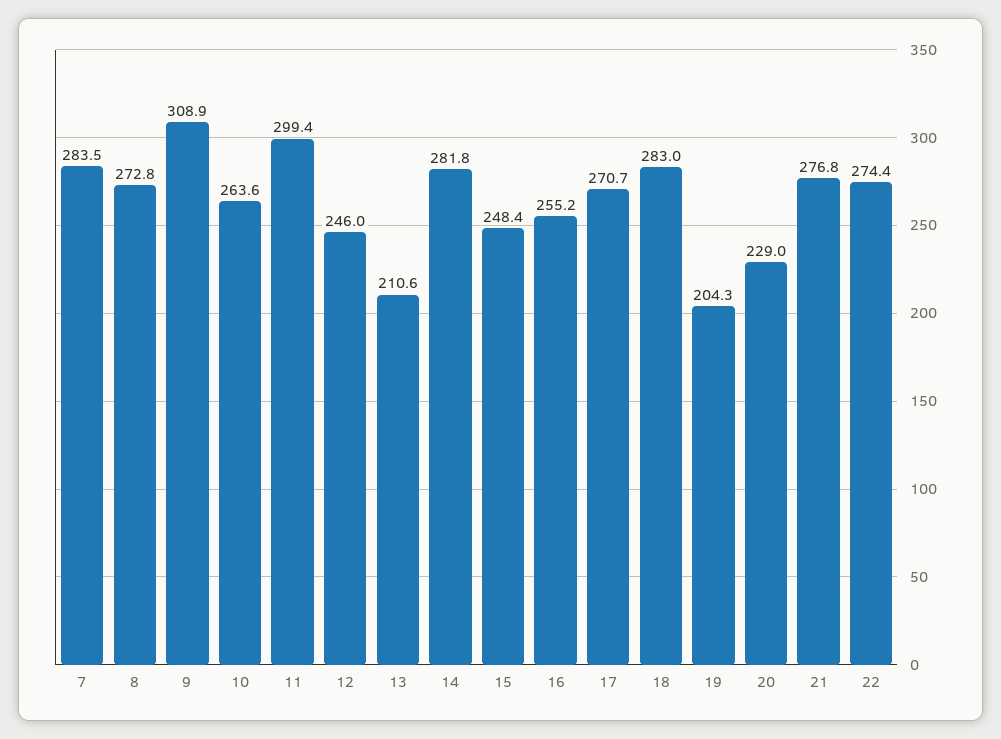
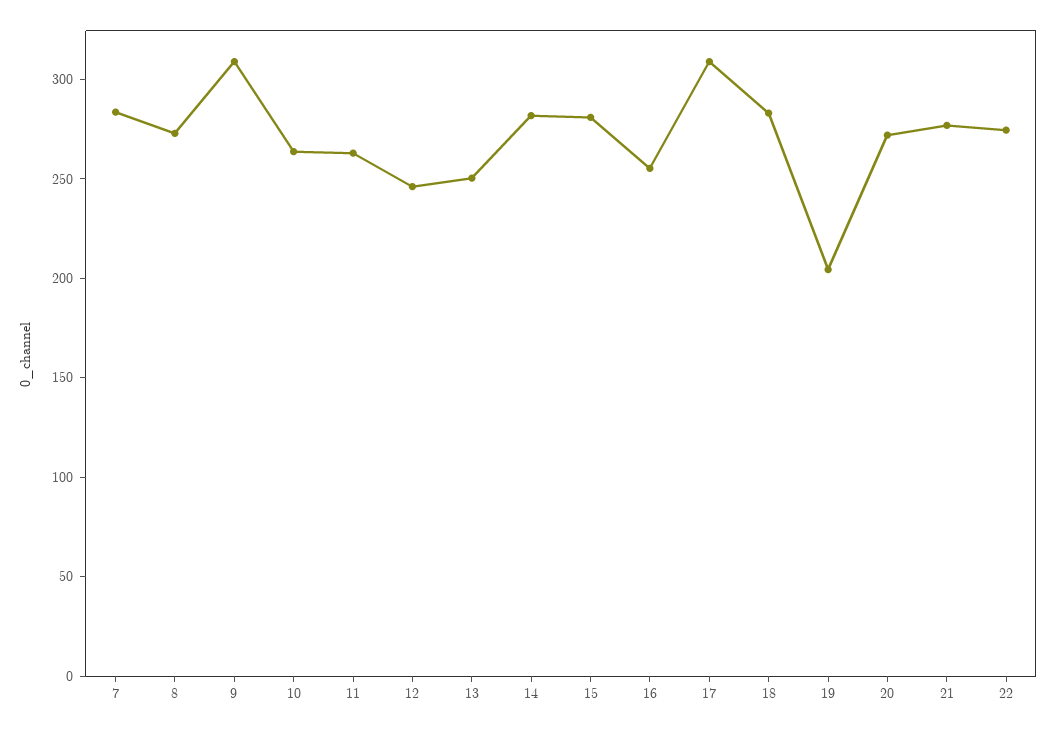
11: 299.4 -> 260
13: 210.6 -> 250
15: 248.4 -> 280
17: 270.7 -> 310
20: 229 -> 270

